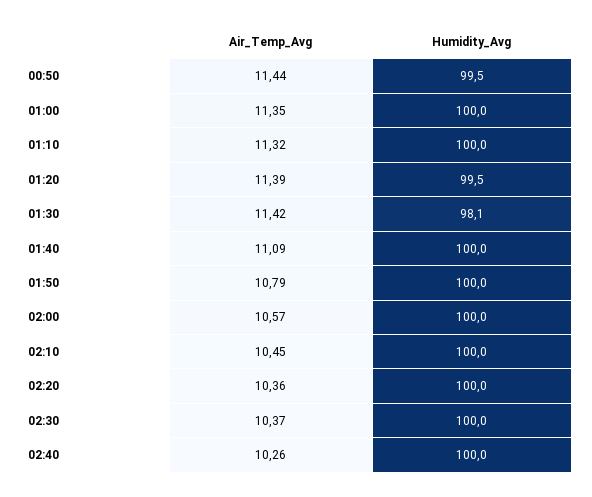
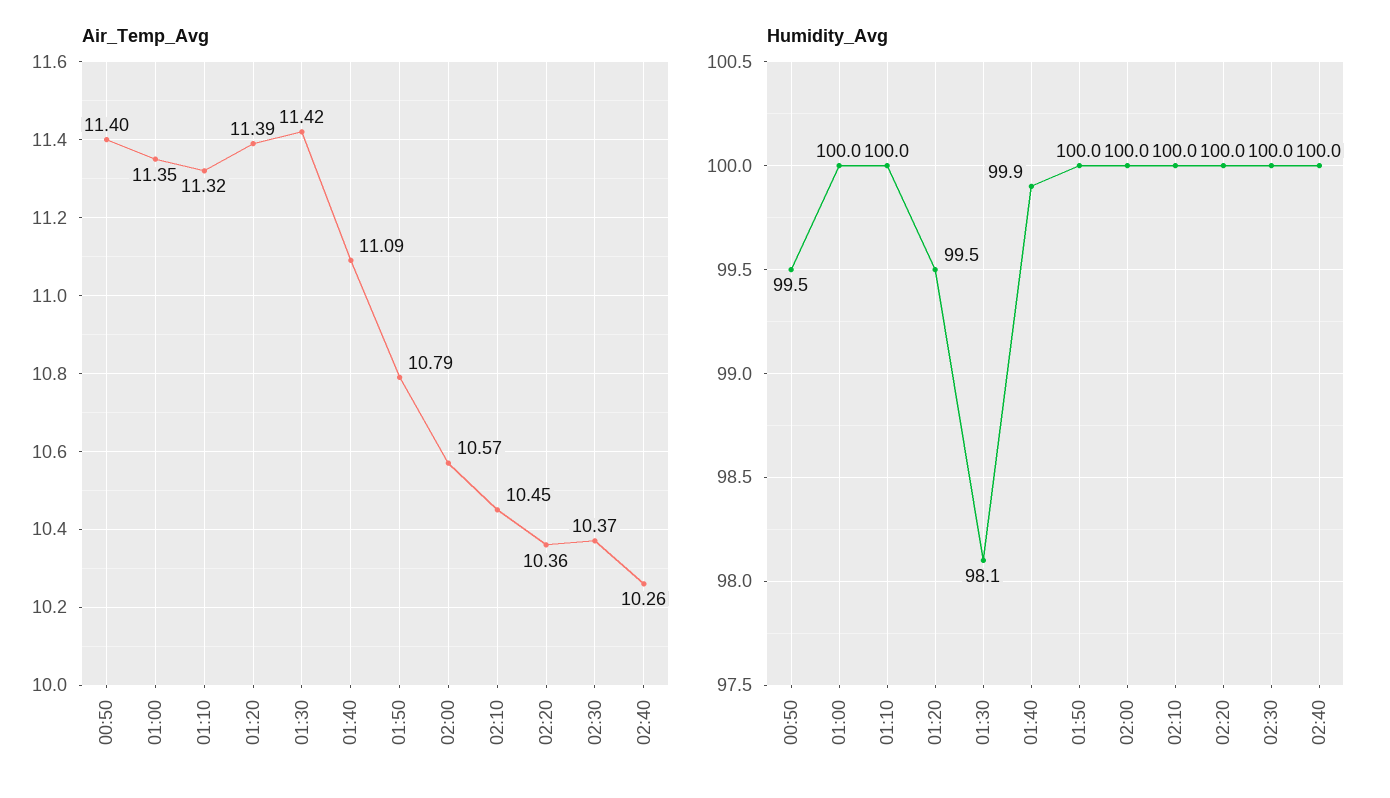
Air_Temp_Avg, 00:50: 11.44 -> 11.4
Humidity_Avg, 01:40: 100 -> 99.9

